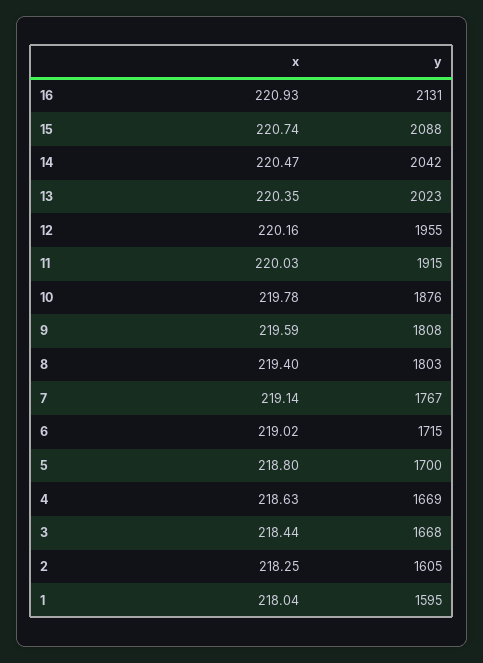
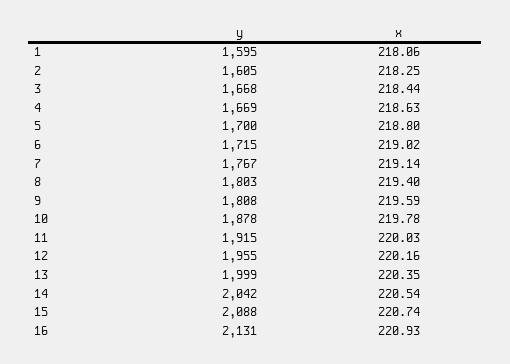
x, 14: 220.47 -> 220.54
y, 13: 2023 -> 1999
y, 10: 1876 -> 1878
x, 1: 218.04 -> 218.06

